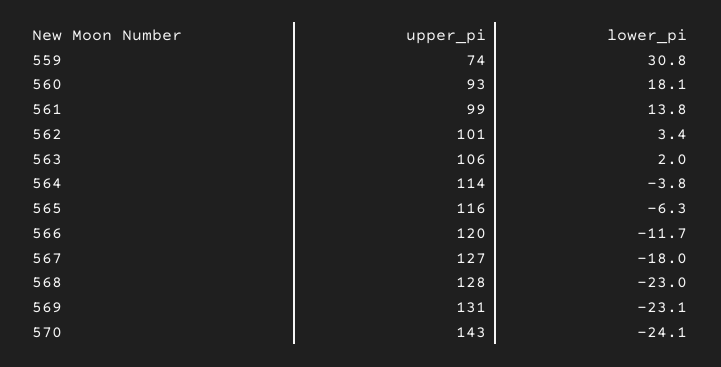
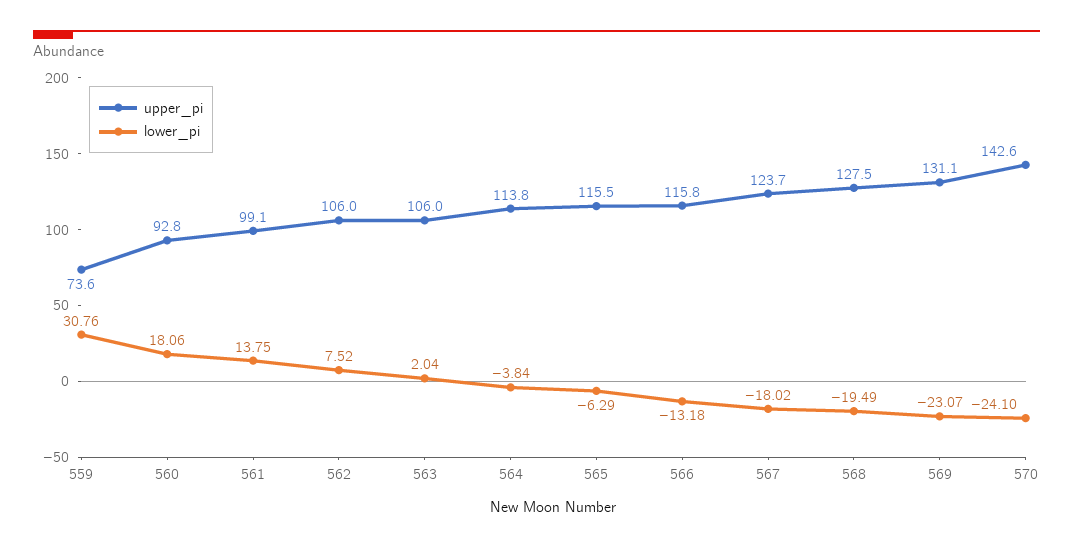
upper_pi, 562: 101 -> 106
lower_pi, 562: 3.4 -> 7.52
upper_pi, 566: 120 -> 115.8
lower_pi, 566: -11.7 -> -13.18
upper_pi, 567: 127 -> 123.7
lower_pi, 568: -23 -> -19.49

